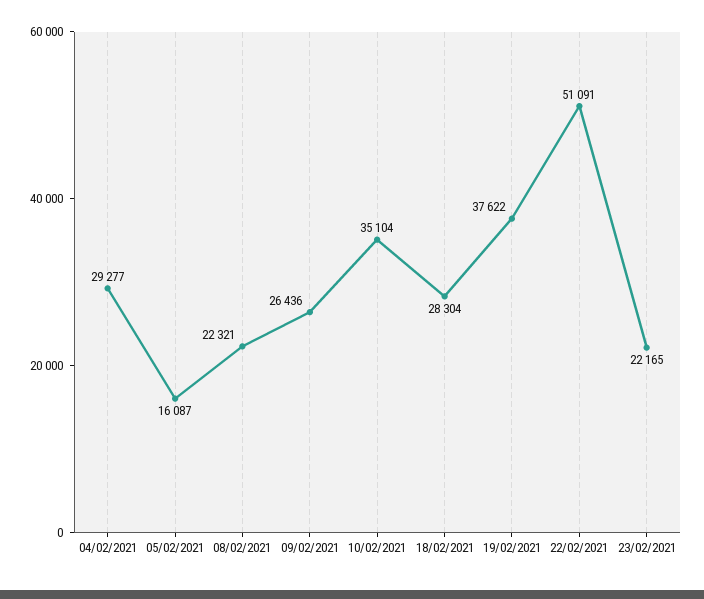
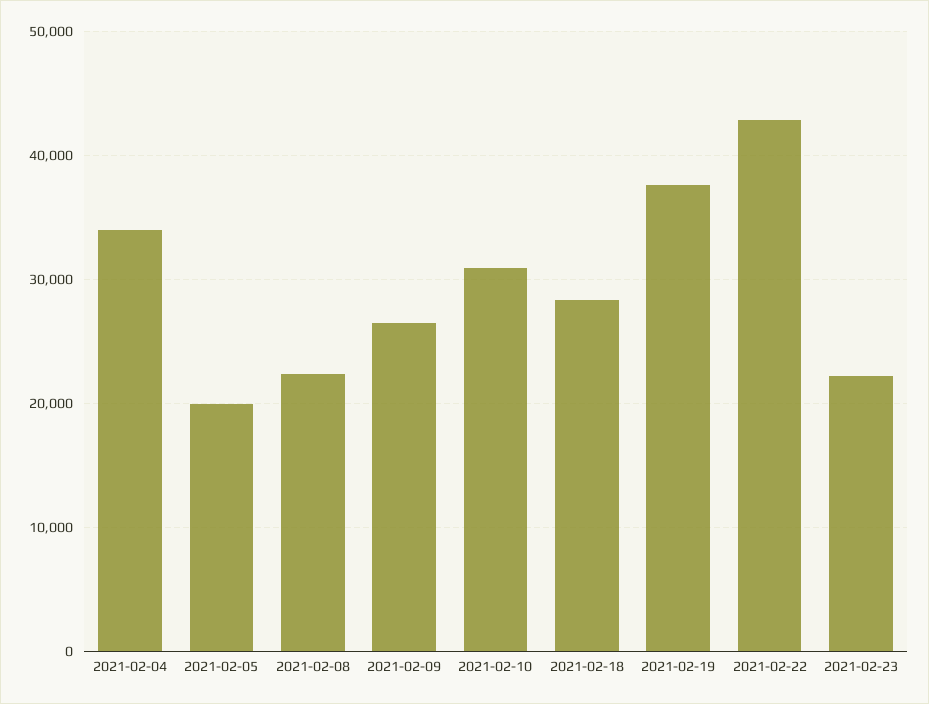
04/02/2021: 29277 -> 34000
05/02/2021: 16087 -> 20000
10/02/2021: 35104 -> 31000
22/02/2021: 51091 -> 43000

